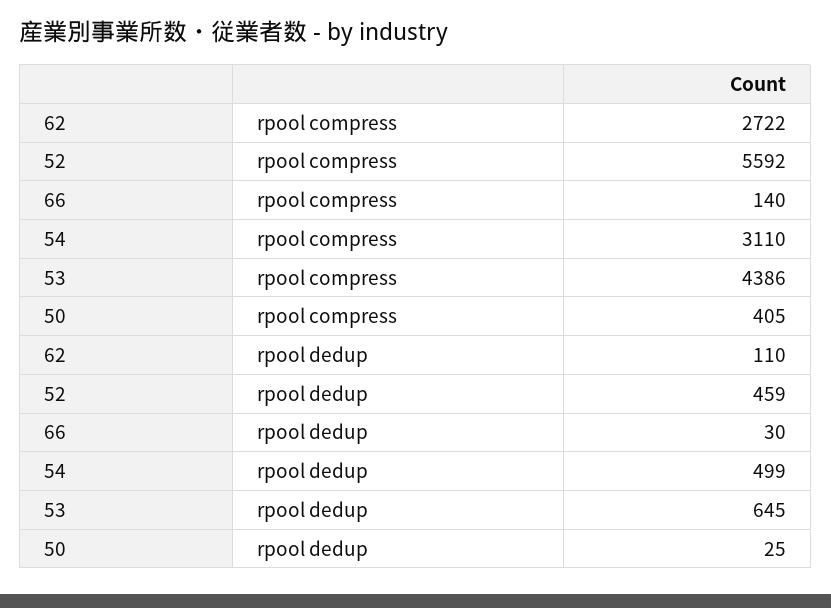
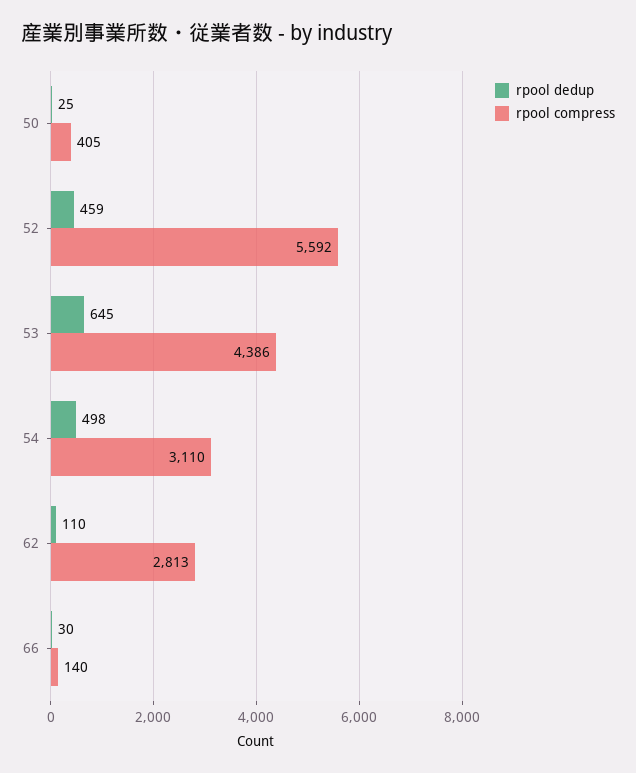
rpool compress, 62: 2722 -> 2813
rpool dedup, 54: 499 -> 498

